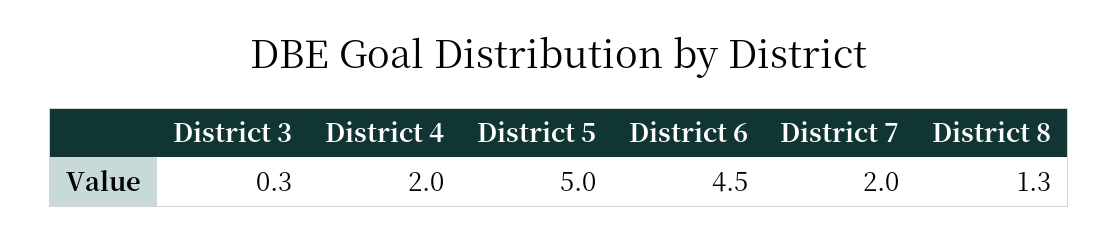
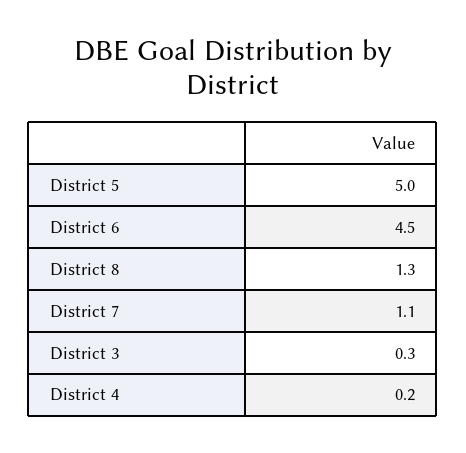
District 4: 2 -> 0.2
District 7: 2 -> 1.1

